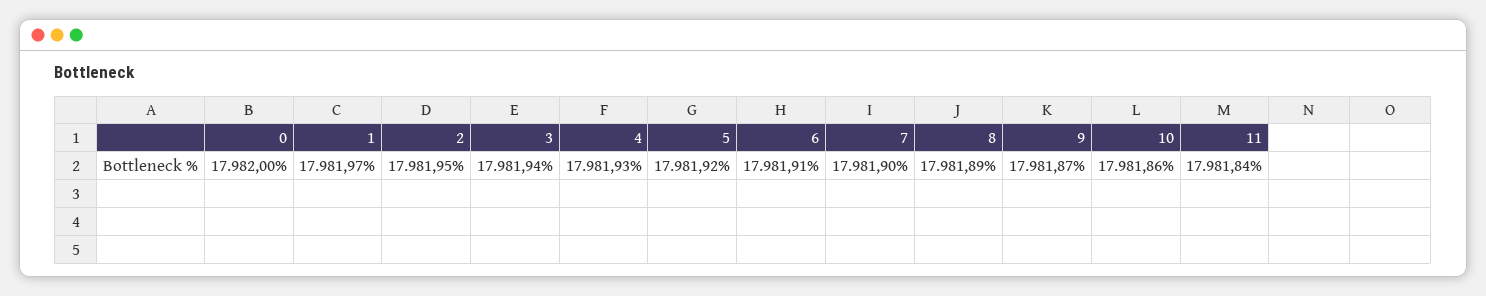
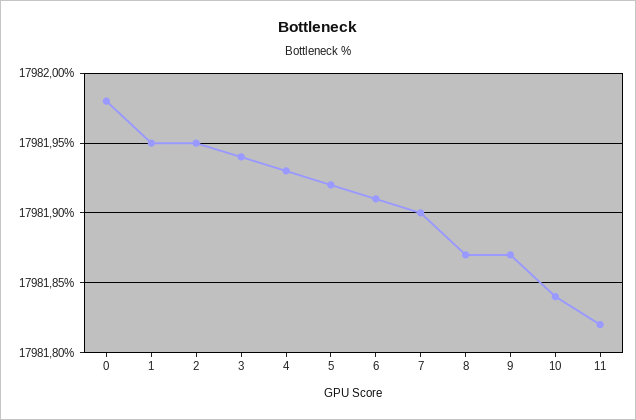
0: 17982 -> 17981.98
1: 17981.97 -> 17981.95
8: 17981.89 -> 17981.87
10: 17981.86 -> 17981.84
11: 17981.84 -> 17981.82

